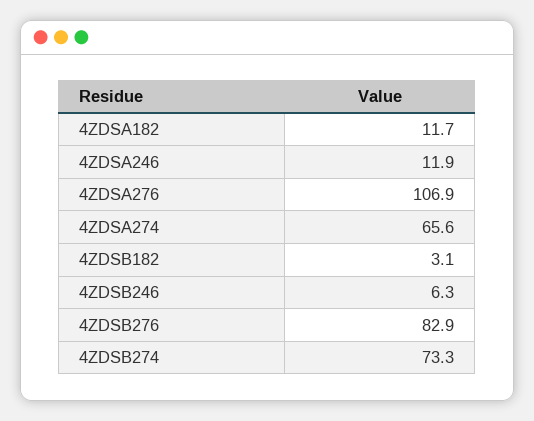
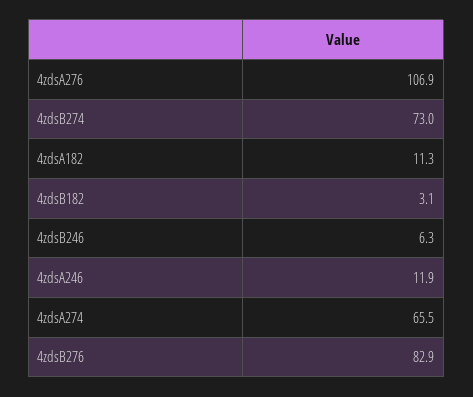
4ZDSA182: 11.7 -> 11.3
4ZDSA274: 65.6 -> 65.5
4ZDSB274: 73.3 -> 73

